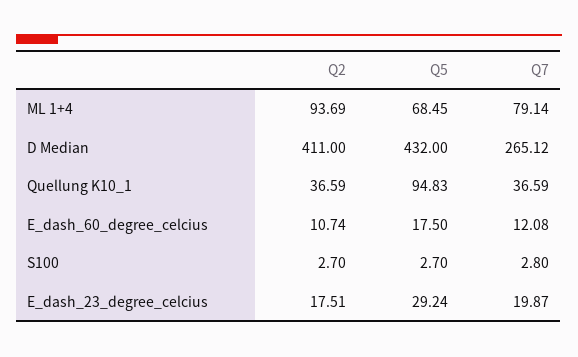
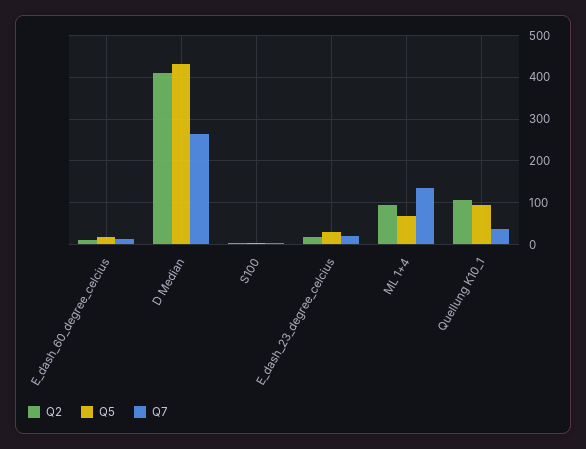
Q7, ML 1+4: 79.14 -> 140
Q2, Quellung K10_1: 36.59 -> 100

